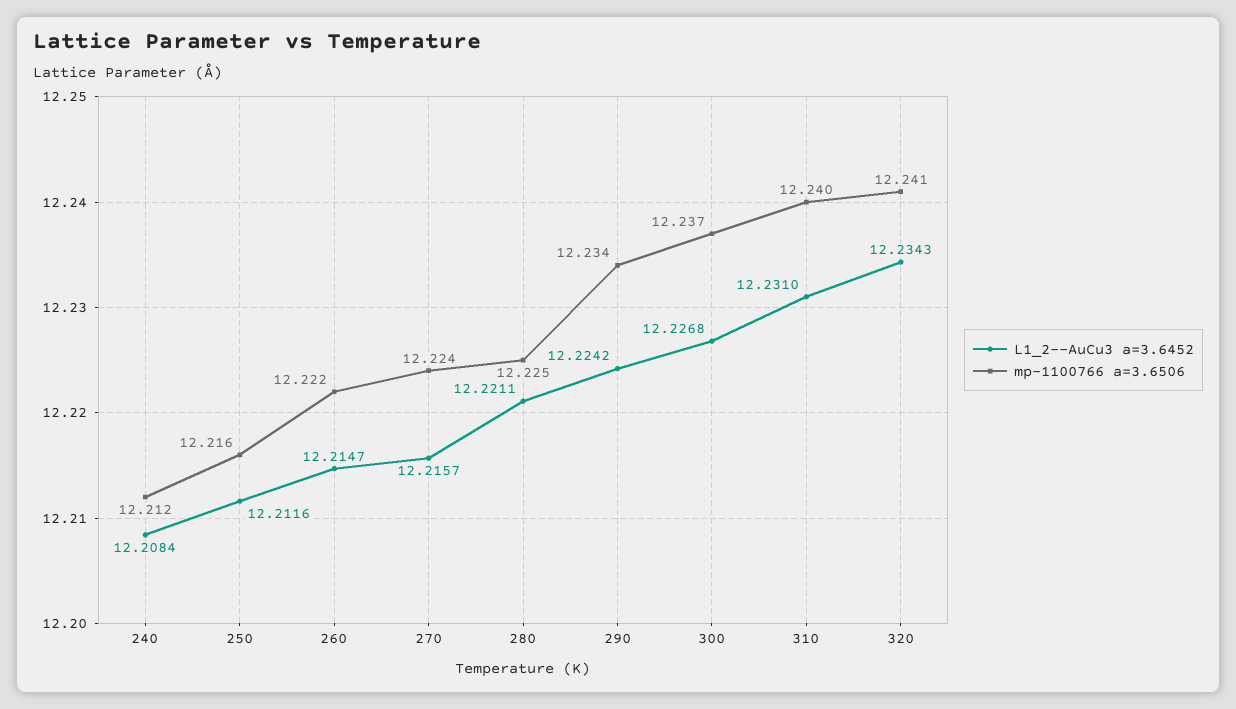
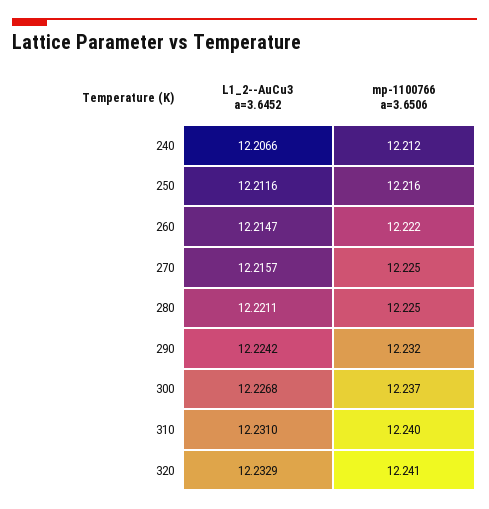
L1_2--AuCu3 a=3.6452, 240: 12.2084 -> 12.2066
mp-1100766 a=3.6506, 270: 12.224 -> 12.225
mp-1100766 a=3.6506, 290: 12.234 -> 12.232
L1_2--AuCu3 a=3.6452, 320: 12.2343 -> 12.2329

